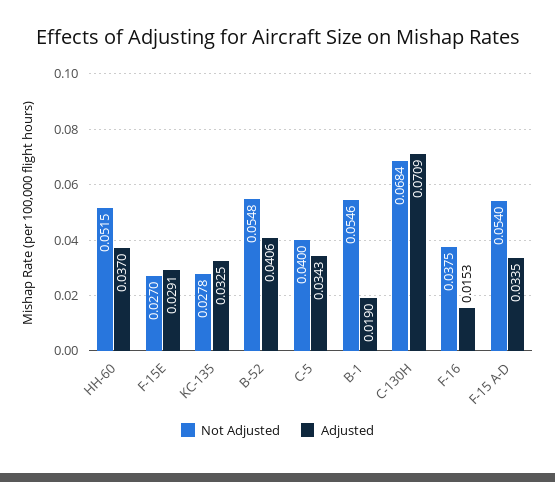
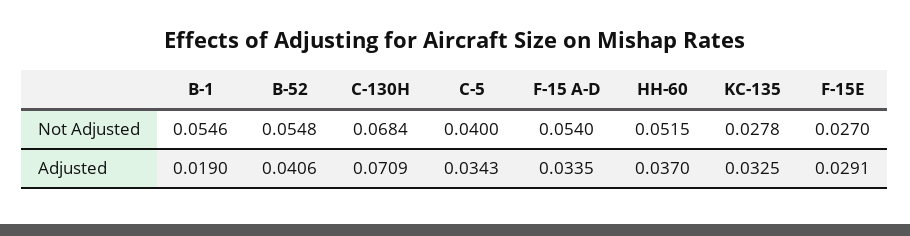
Not Adjusted, F-16: 0.0375 -> none
Adjusted, F-16: 0.0153 -> none

